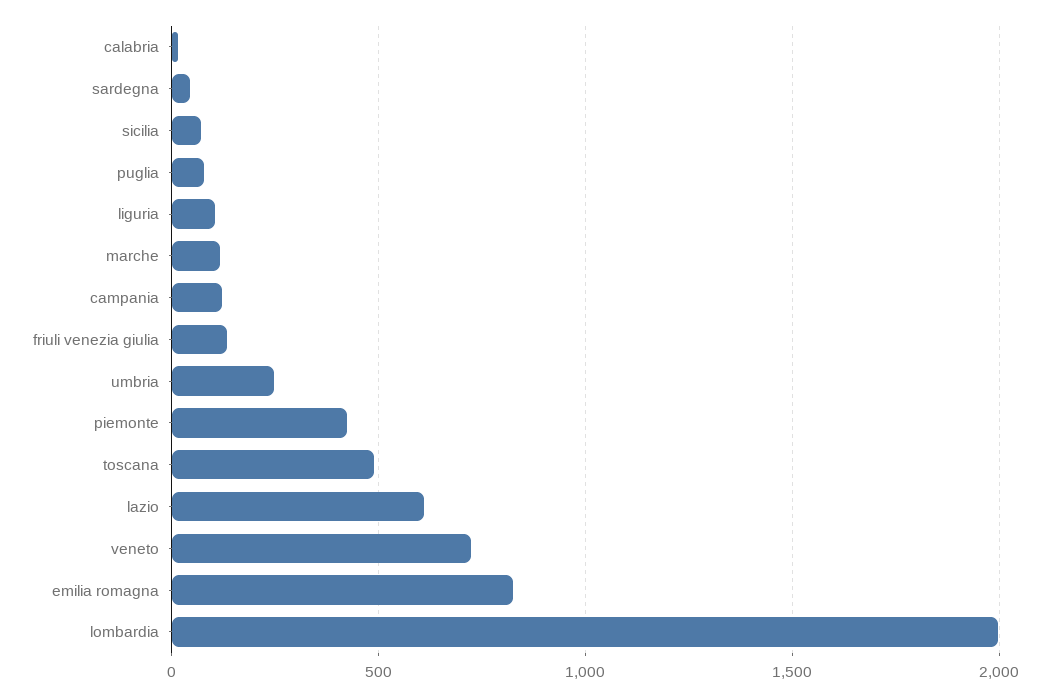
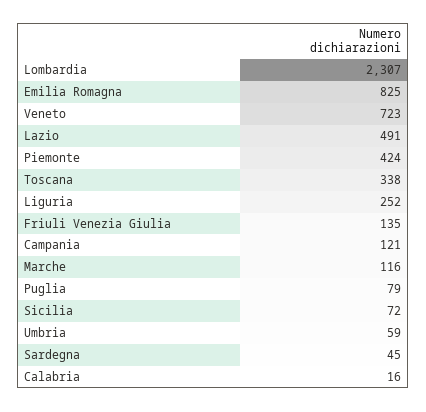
liguria: 100 -> 252
umbria: 250 -> 59
toscana: 500 -> 338
lazio: 600 -> 491
lombardia: 2000 -> 2307

